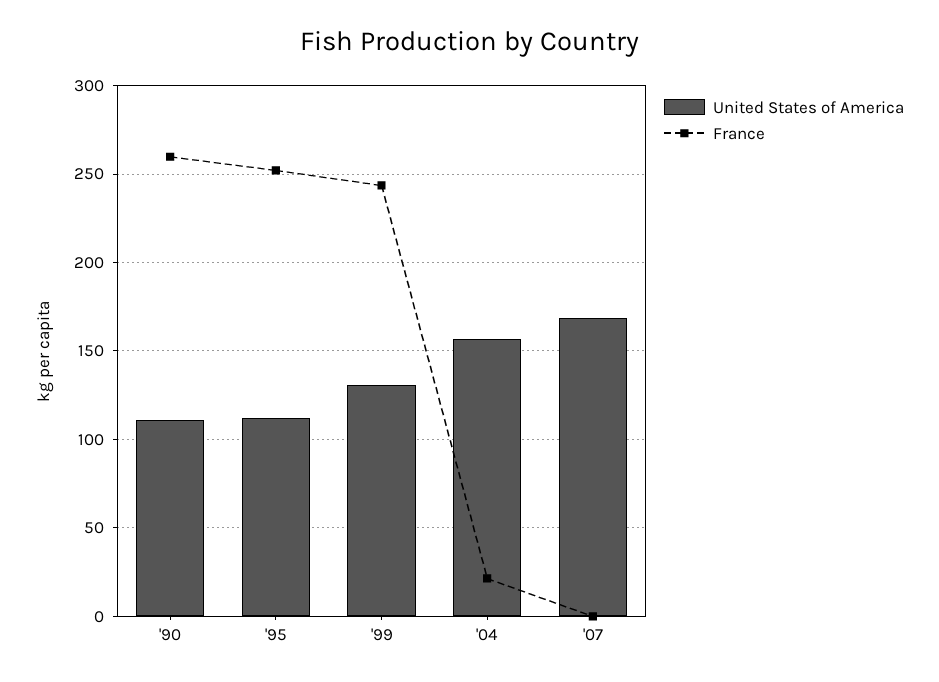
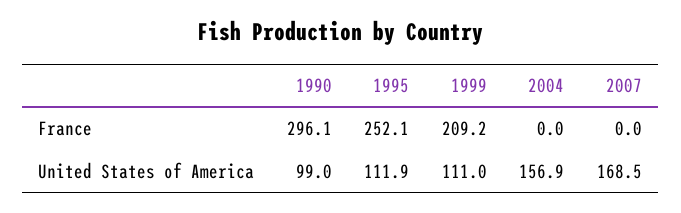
United States of America, '90: 110 -> 99
France, '90: 260 -> 296.1
United States of America, '99: 130 -> 111
France, '99: 245 -> 209.2
France, '04: 20 -> 0

